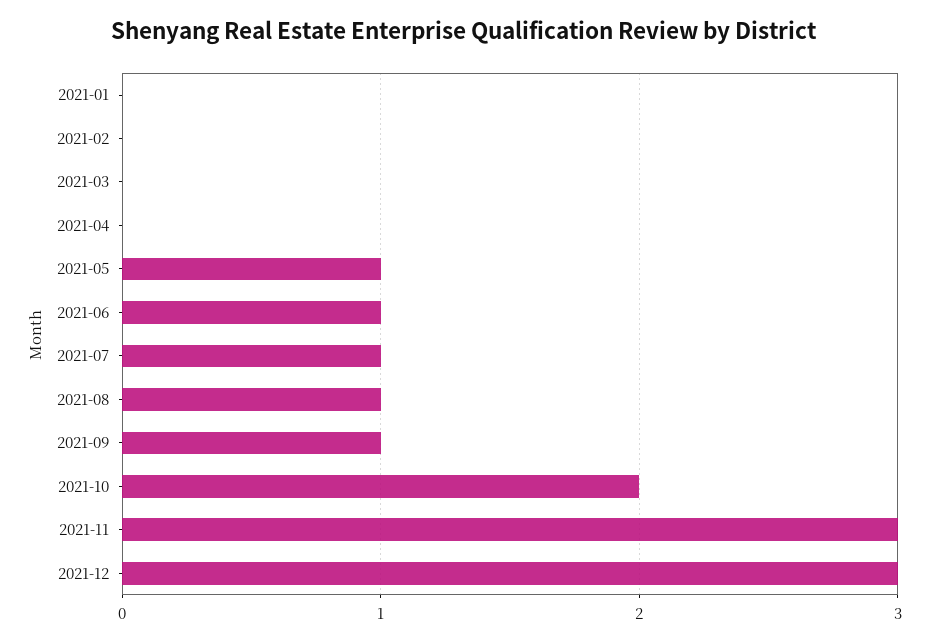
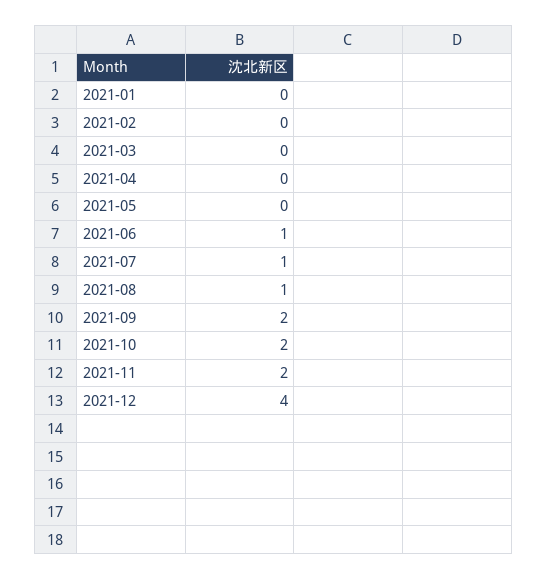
2021-05: 1 -> 0
2021-09: 1 -> 2
2021-11: 3 -> 2
2021-12: 3 -> 4

